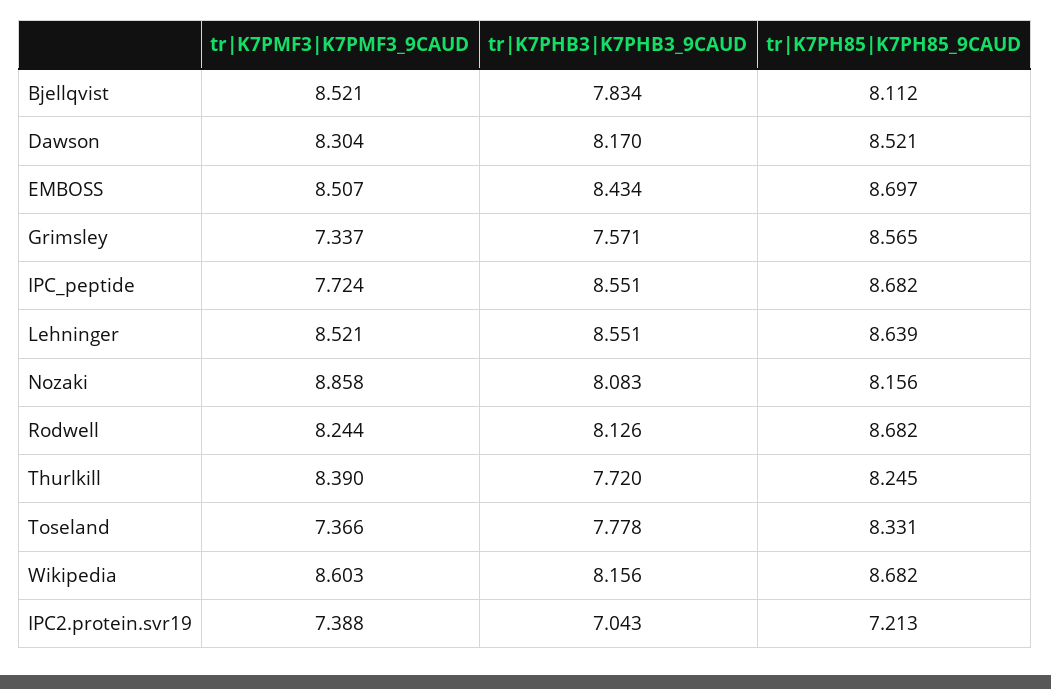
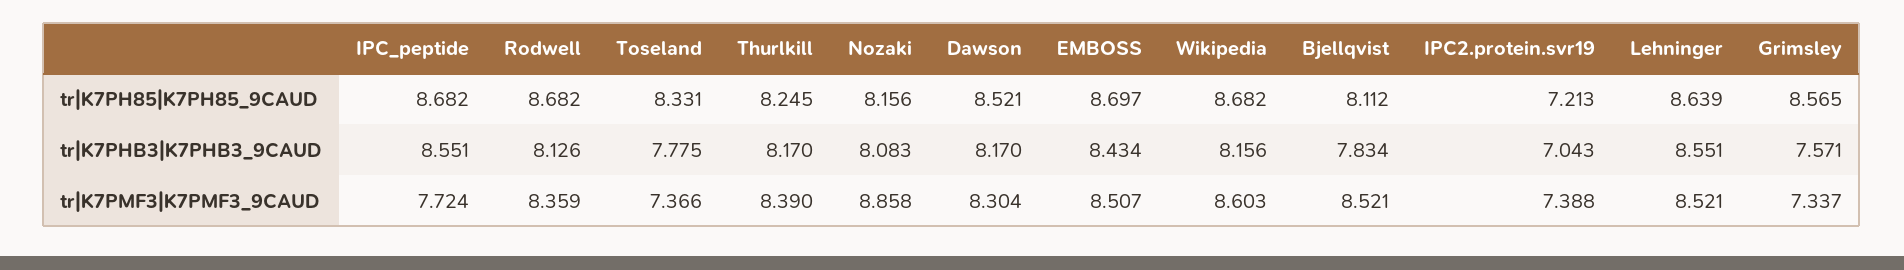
tr|K7PMF3|K7PMF3_9CAUD, Rodwell: 8.244 -> 8.359
tr|K7PHB3|K7PHB3_9CAUD, Thurlkill: 7.72 -> 8.17
tr|K7PHB3|K7PHB3_9CAUD, Toseland: 7.778 -> 7.775

